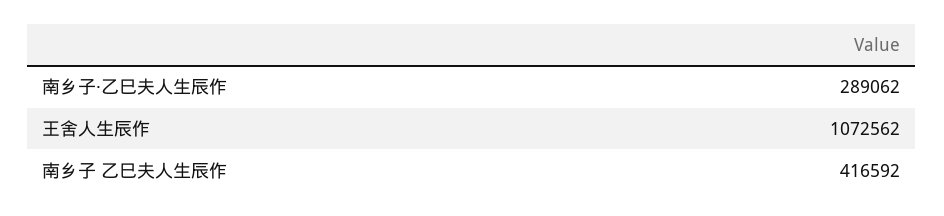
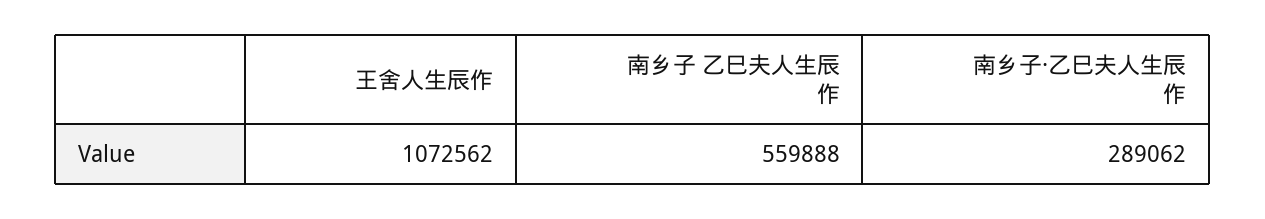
南乡子 乙巳夫人生辰作: 416592 -> 559888

